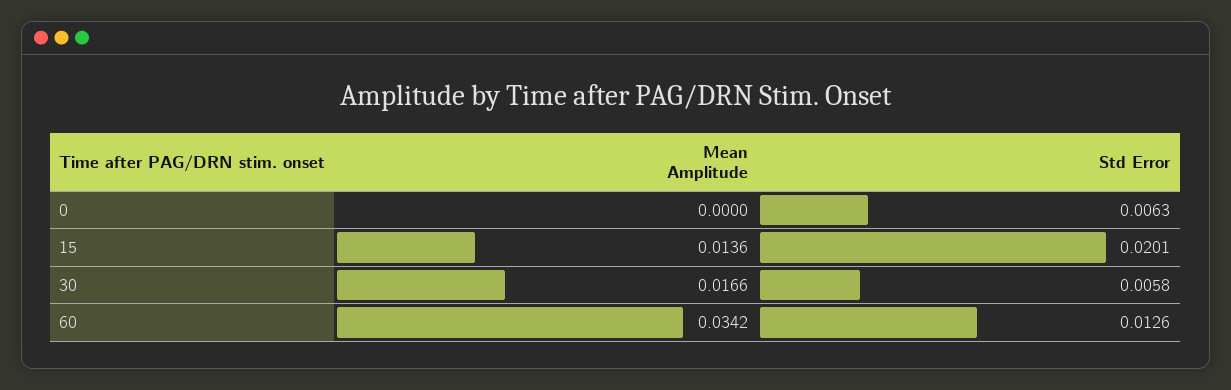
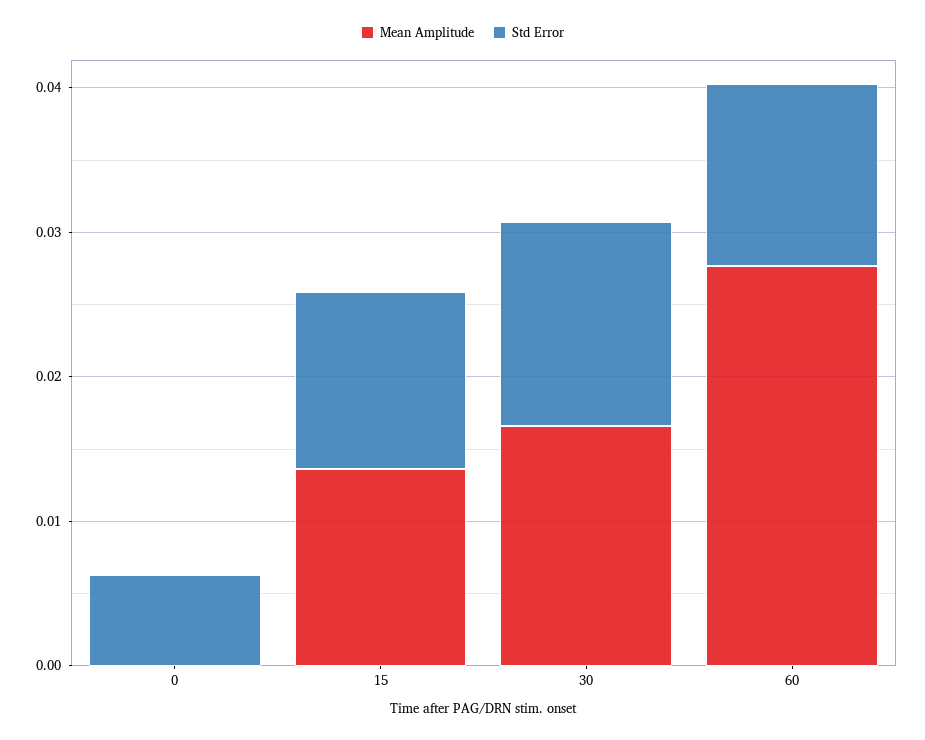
Std Error, 15: 0.0201 -> 0.012
Std Error, 30: 0.0058 -> 0.014
Mean Amplitude, 60: 0.0342 -> 0.028

